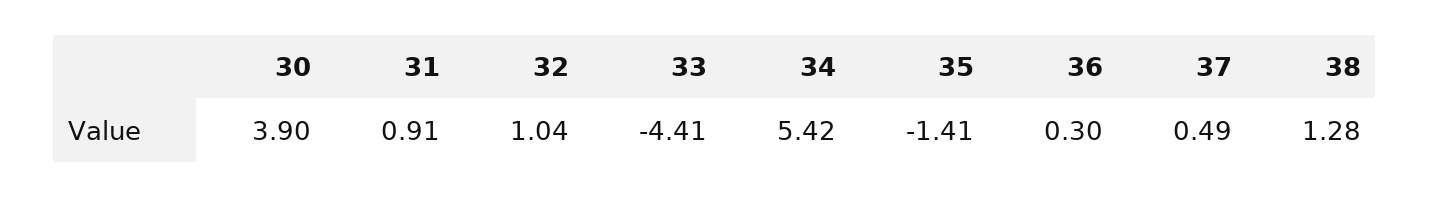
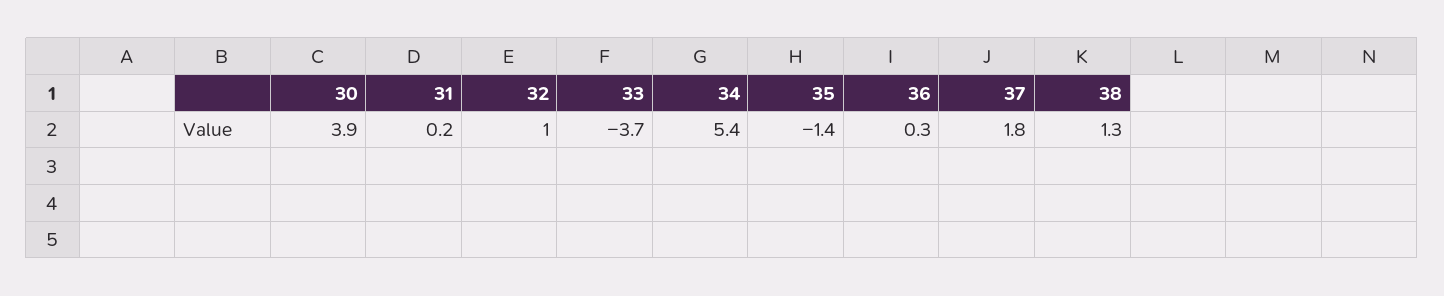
31: 0.91 -> 0.2
33: -4.41 -> -3.7
37: 0.49 -> 1.8

